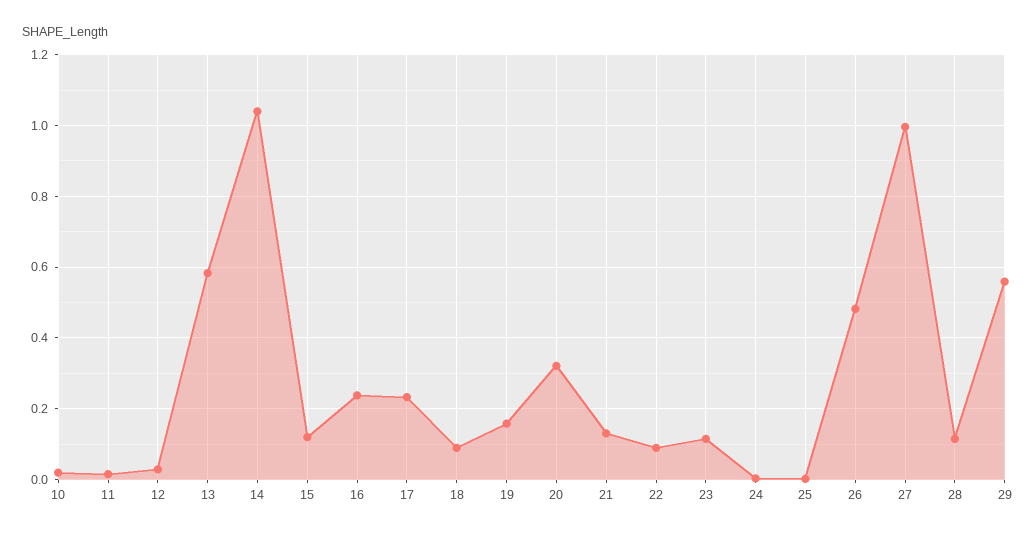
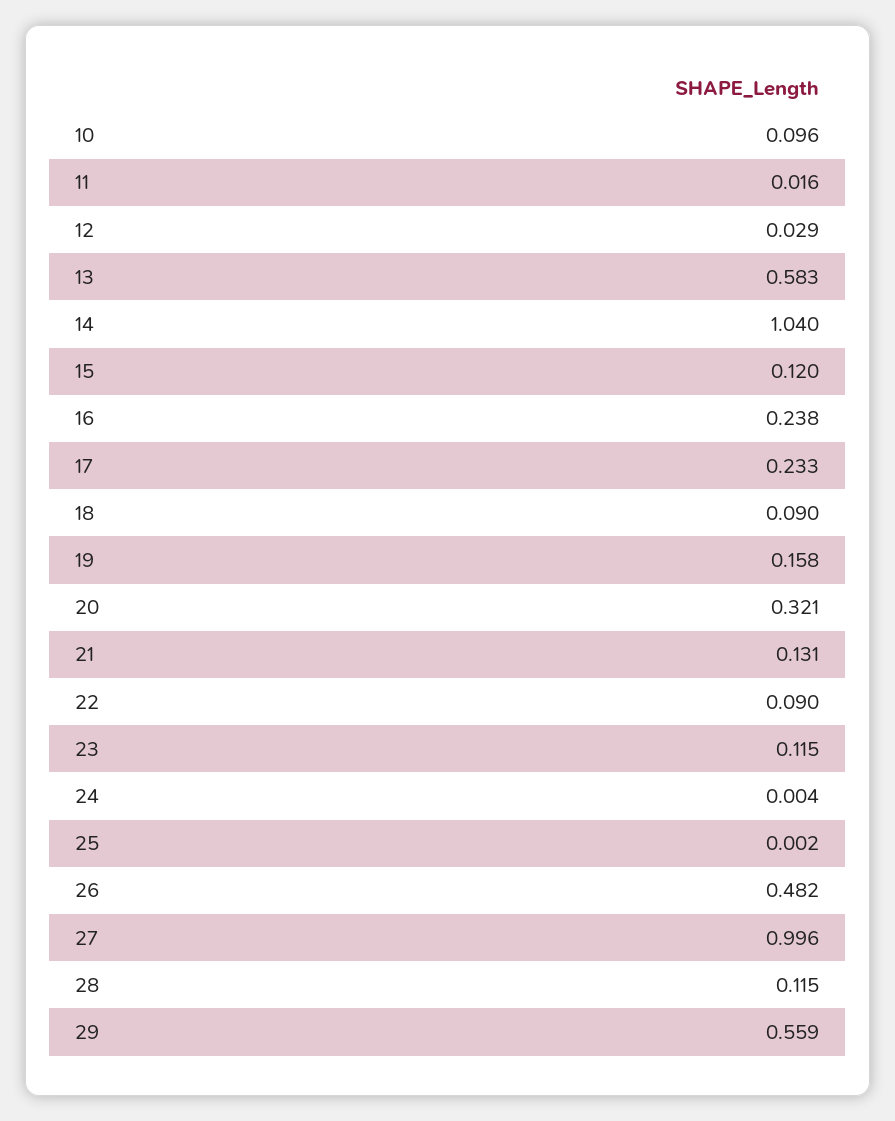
10: 0.02 -> 0.096

